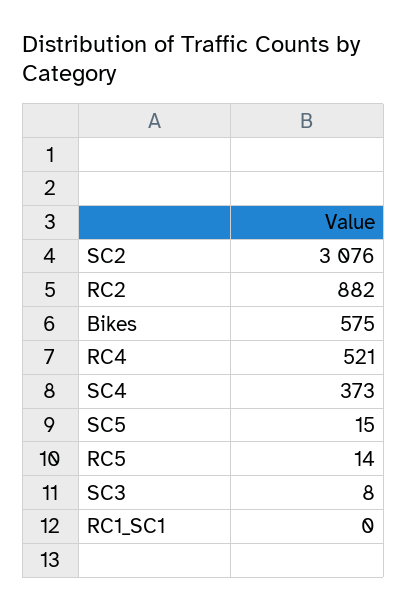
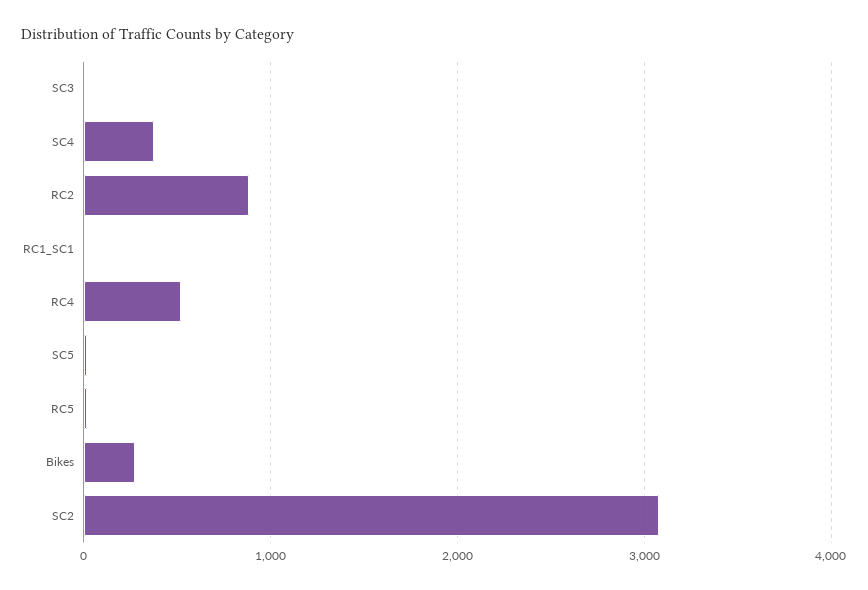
Bikes: 575 -> 300

